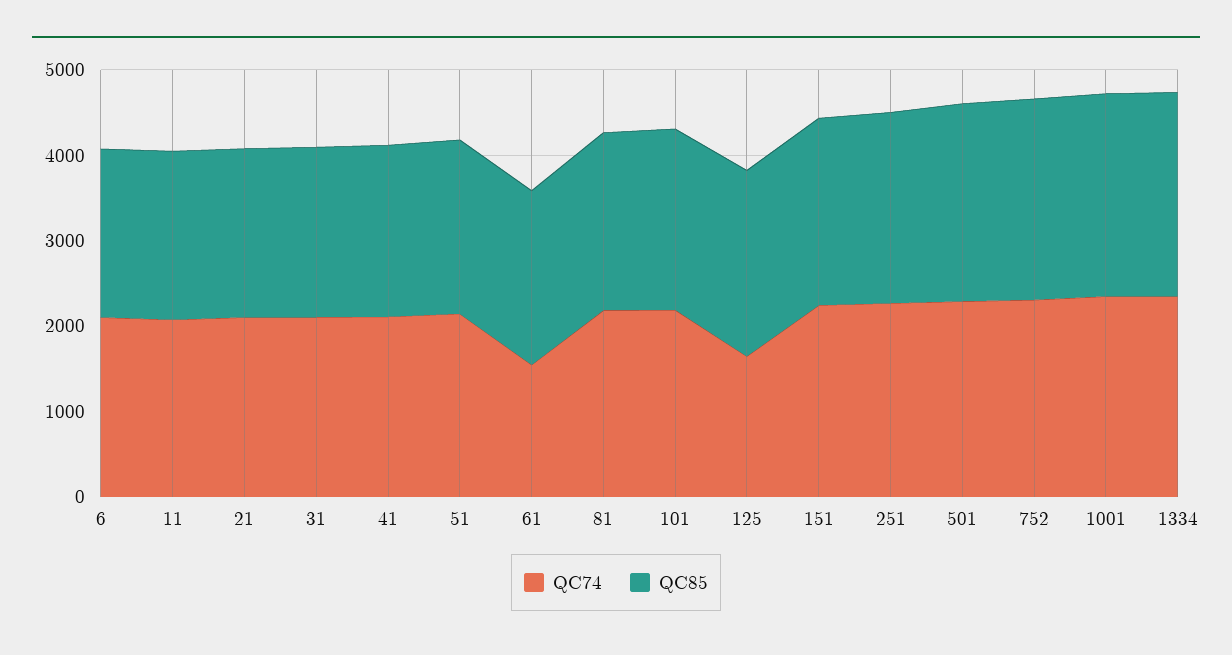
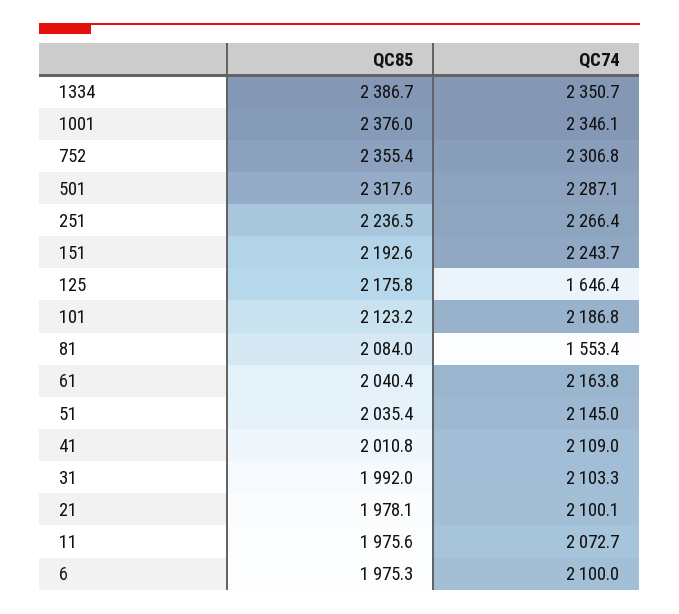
QC74, 61: 1600 -> 2163.8
QC74, 81: 2200 -> 1553.4

